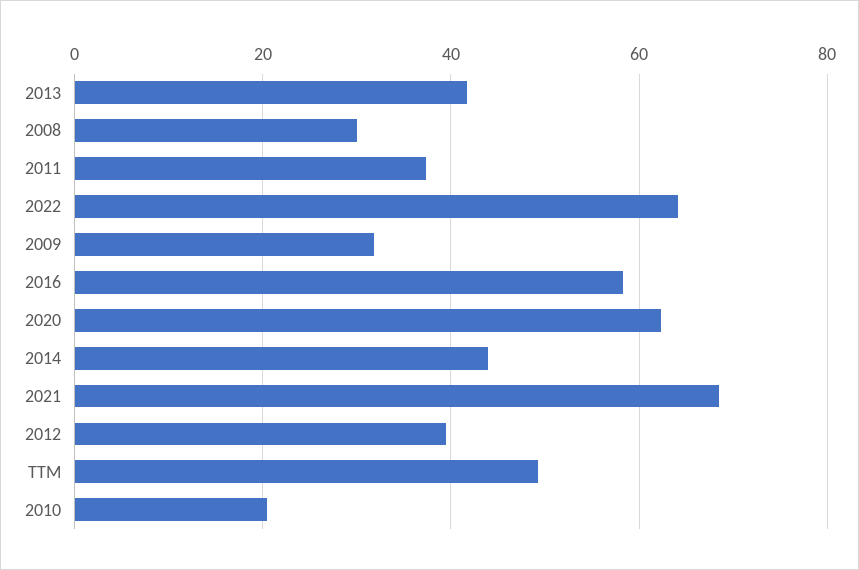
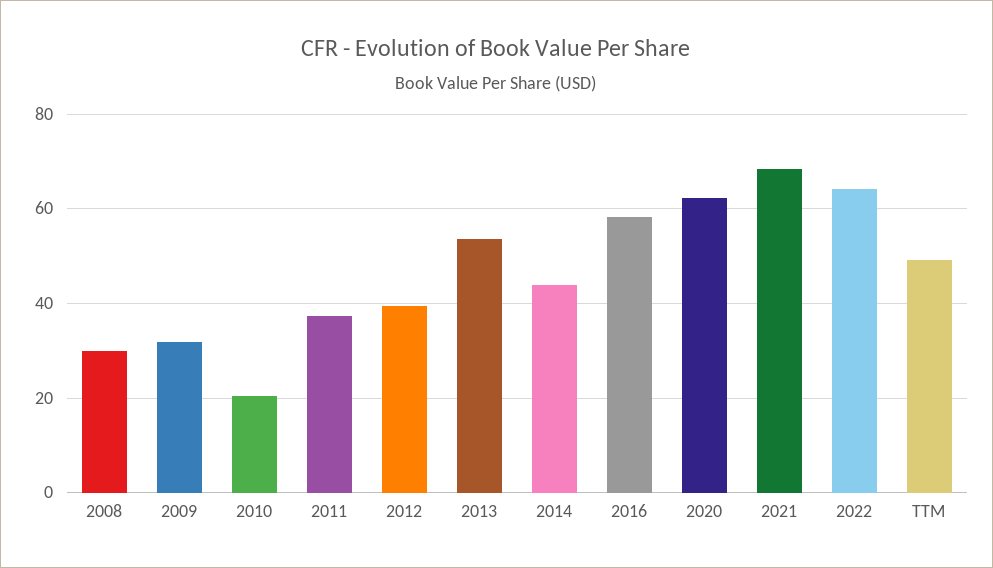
2013: 42 -> 54

